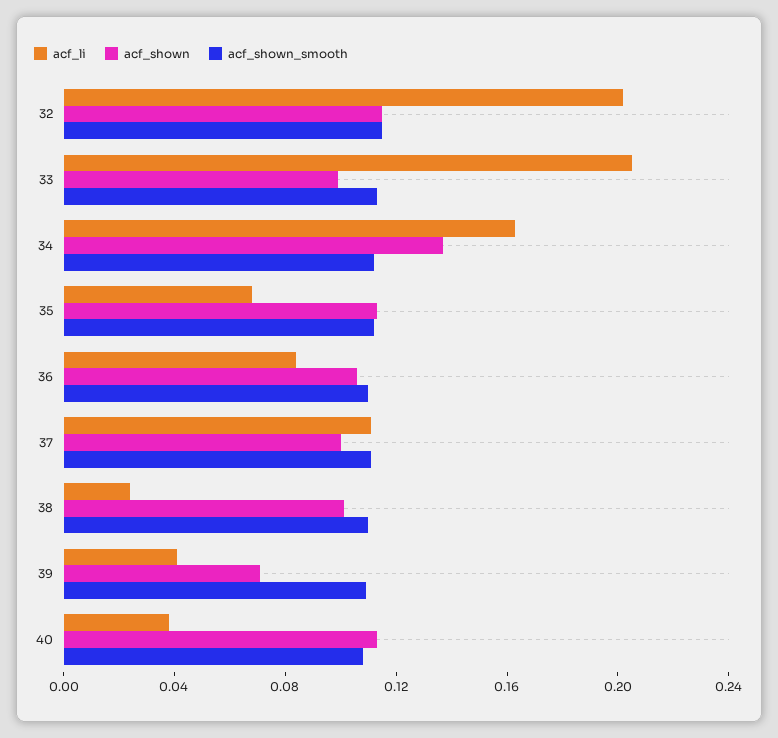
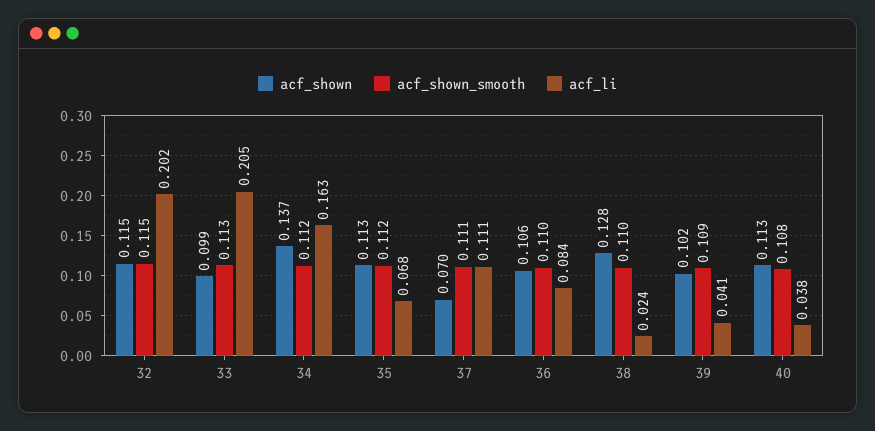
acf_shown, 37: 0.1 -> 0.07
acf_shown, 38: 0.1 -> 0.128
acf_shown, 39: 0.07 -> 0.102

